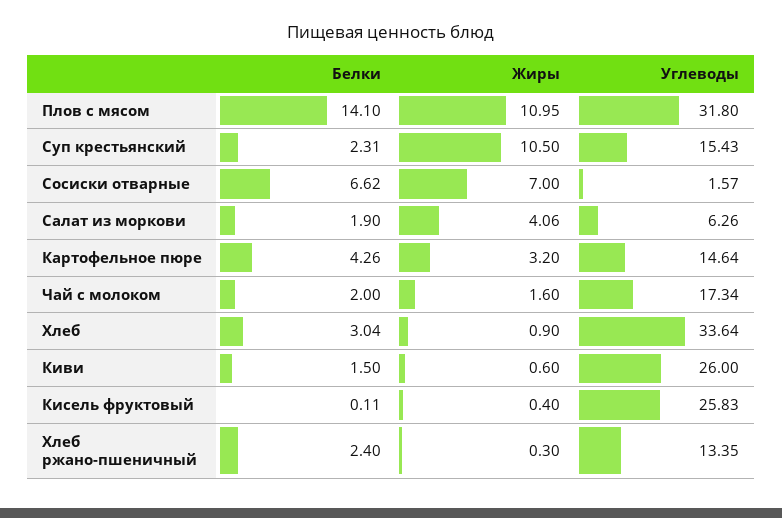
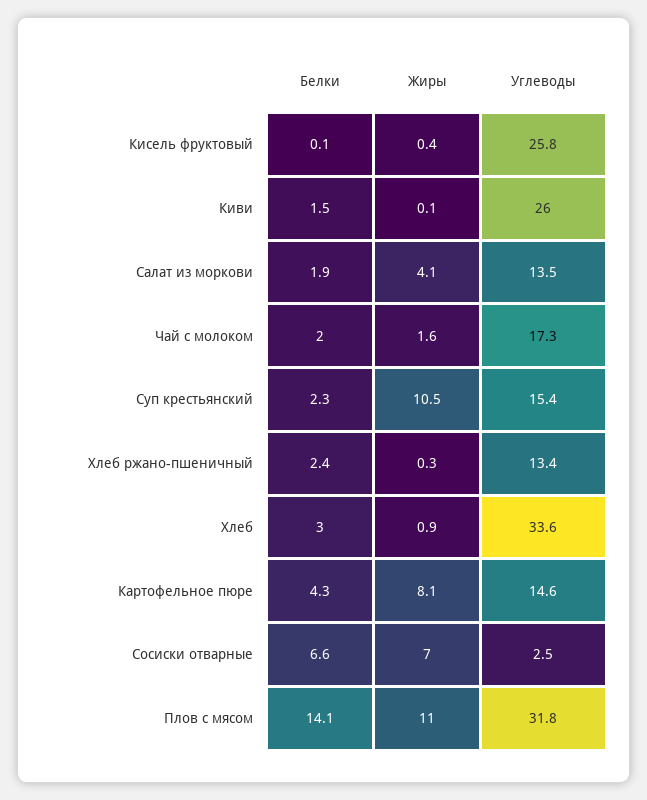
Углеводы, Сосиски отварные: 1.57 -> 2.5
Углеводы, Салат из моркови: 6.26 -> 13.5
Жиры, Картофельное пюре: 3.2 -> 8.1
Жиры, Киви: 0.6 -> 0.1

